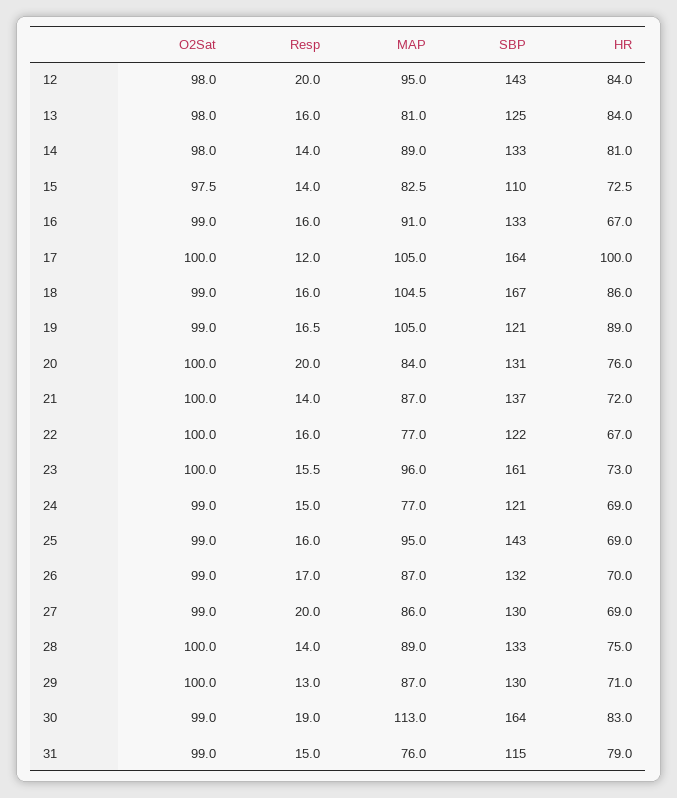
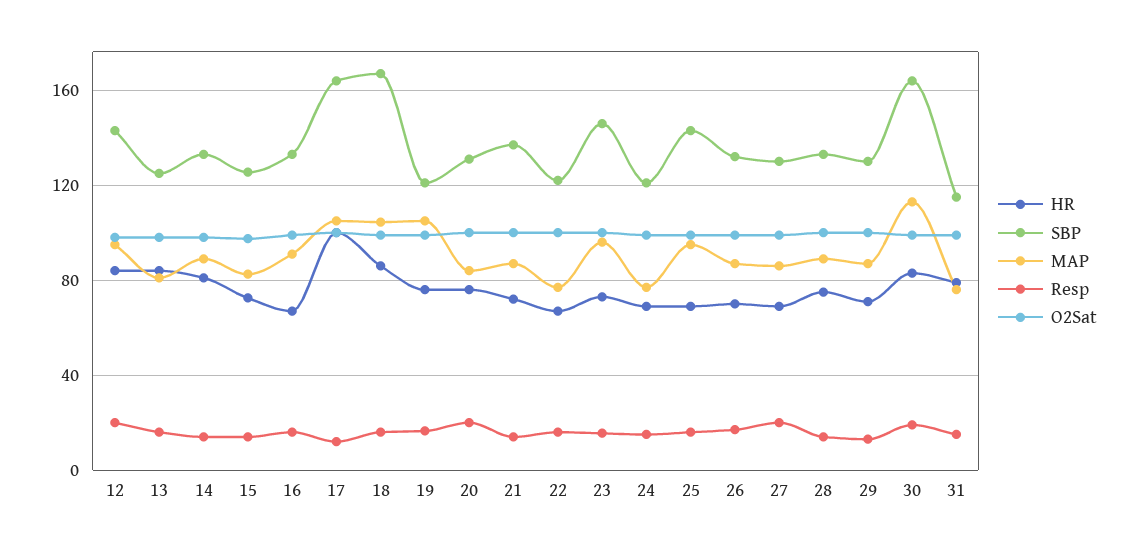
SBP, 15: 110 -> 125
HR, 19: 89 -> 75
SBP, 23: 161 -> 145

